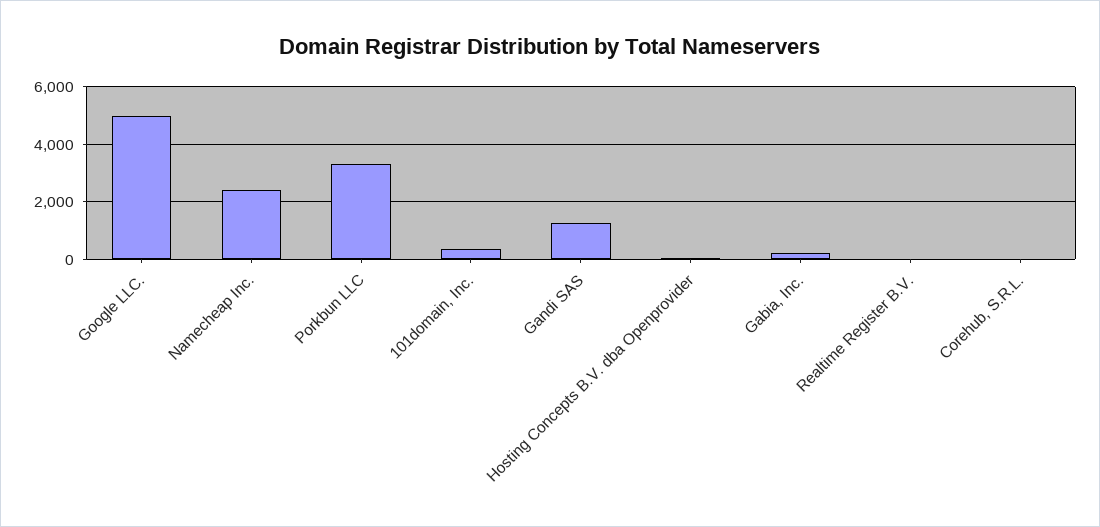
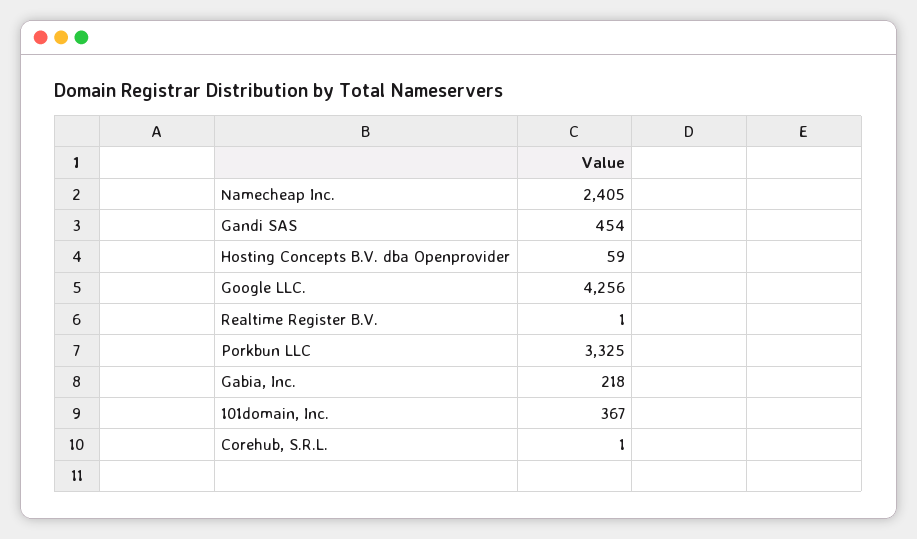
Google LLC.: 5000 -> 4256
Gandi SAS: 1250 -> 454

